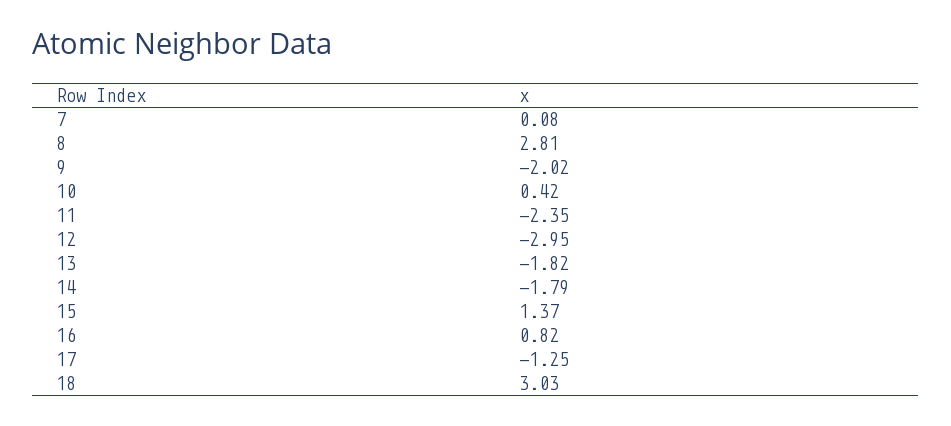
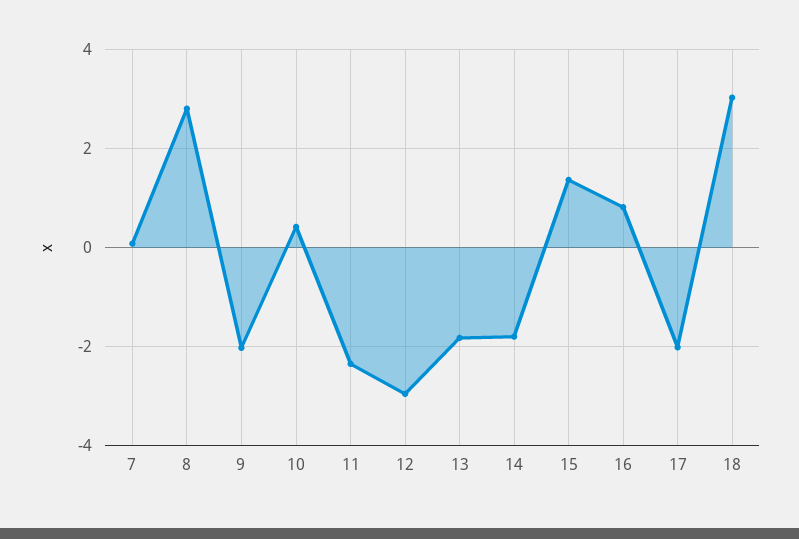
17: -1.25 -> -2

